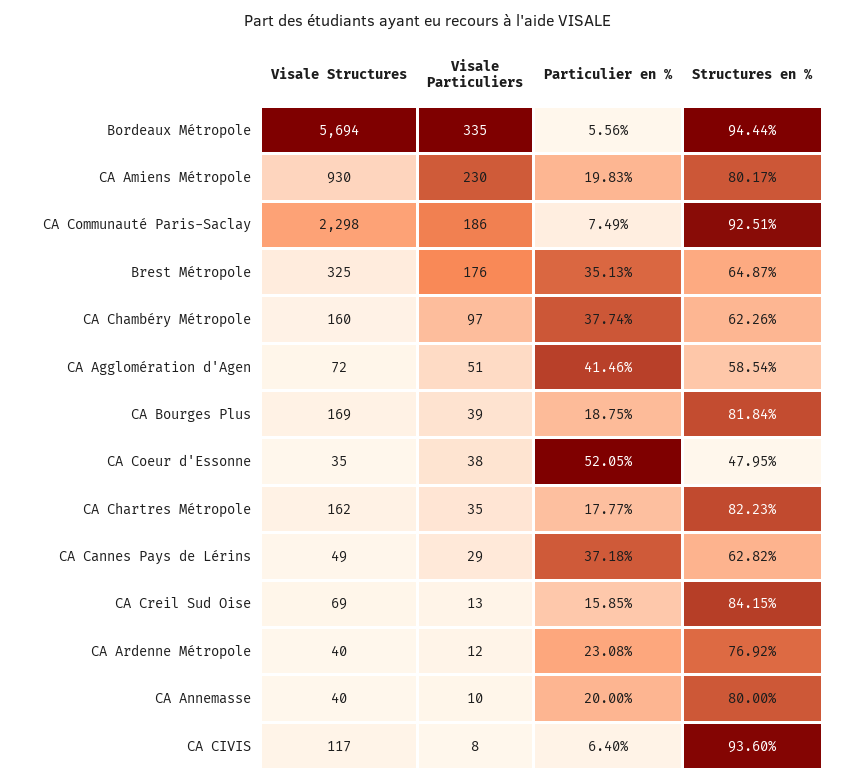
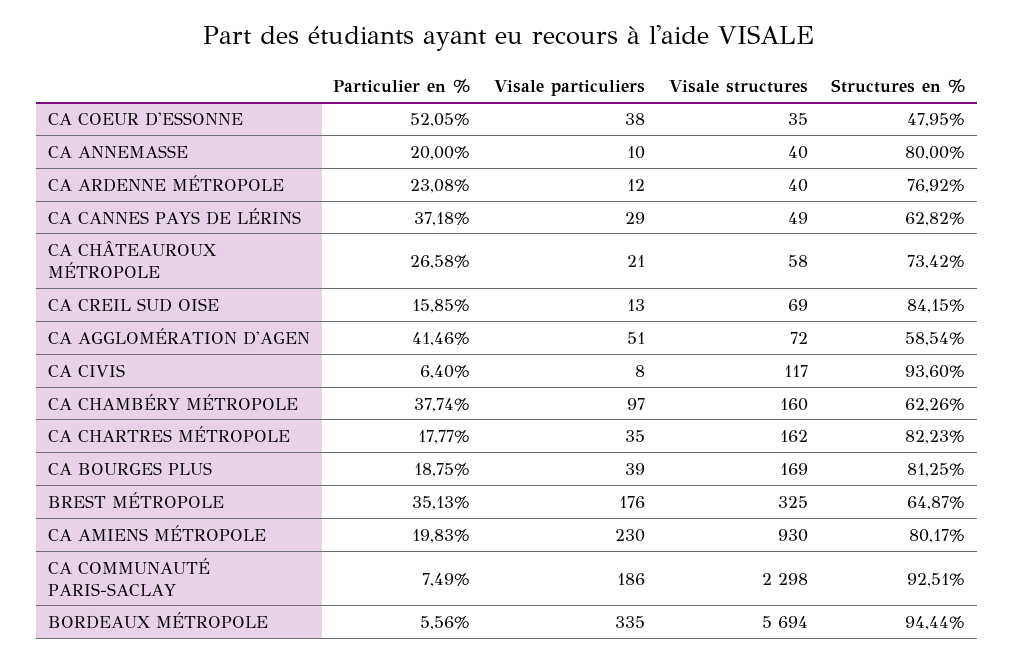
Structures en %, CA Bourges Plus: 81.84 -> 81.25
Particulier en %, CA CHÂTEAUROUX MÉTROPOLE: none -> 26.58
Visale Particuliers, CA CHÂTEAUROUX MÉTROPOLE: none -> 21
Visale Structures, CA CHÂTEAUROUX MÉTROPOLE: none -> 58
Structures en %, CA CHÂTEAUROUX MÉTROPOLE: none -> 73.42

